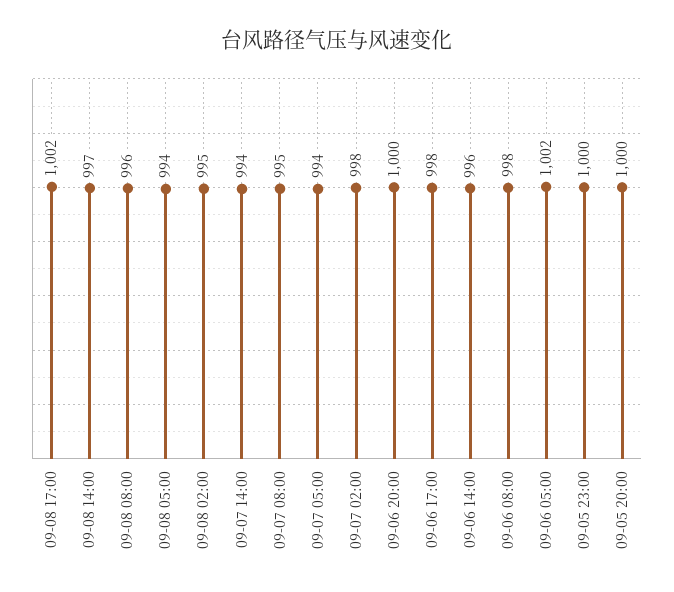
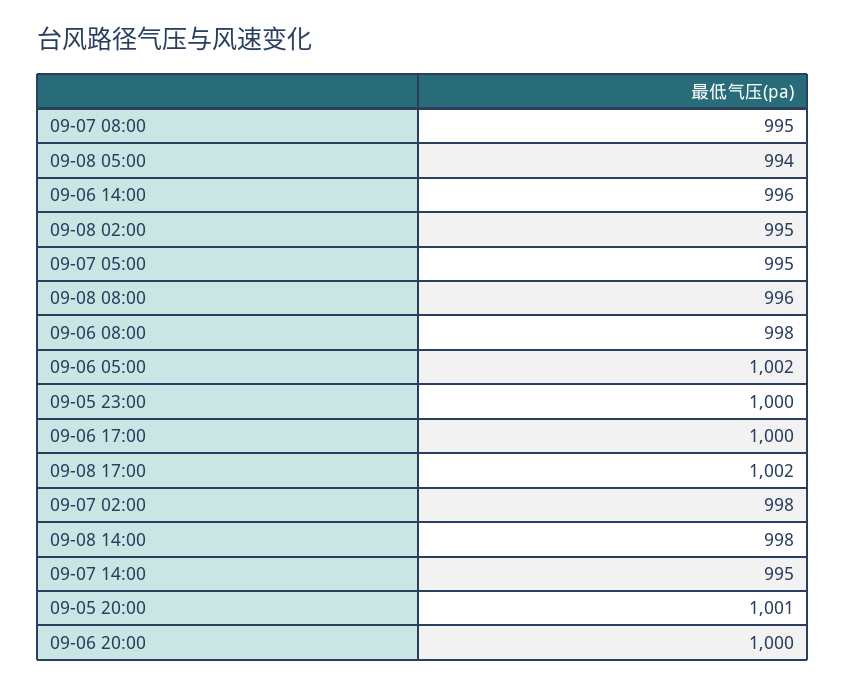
09-08 14:00: 997 -> 998
09-07 14:00: 994 -> 995
09-07 05:00: 994 -> 995
09-06 17:00: 998 -> 1000
09-05 20:00: 1000 -> 1001

